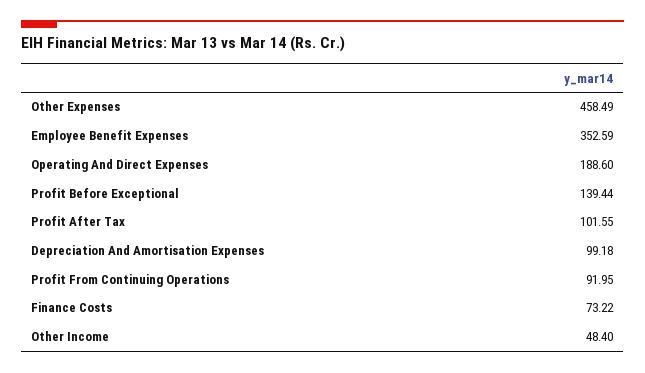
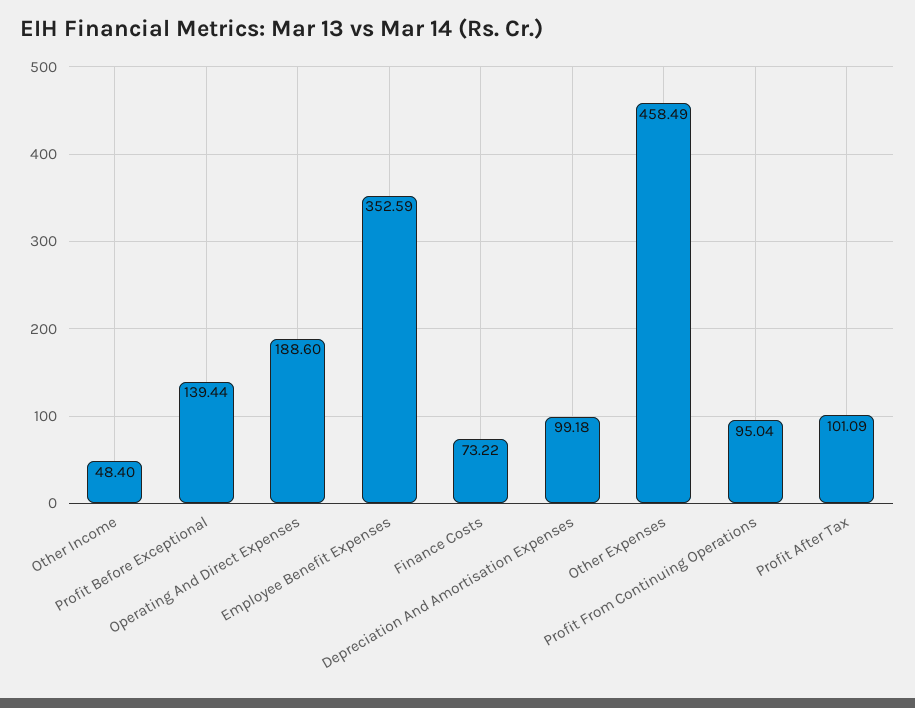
Profit After Tax: 101.55 -> 101.09
Profit From Continuing Operations: 91.95 -> 95.04

